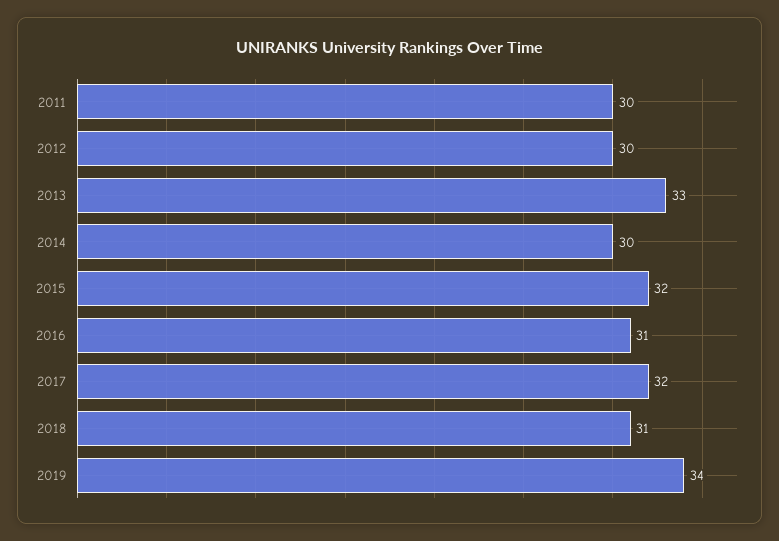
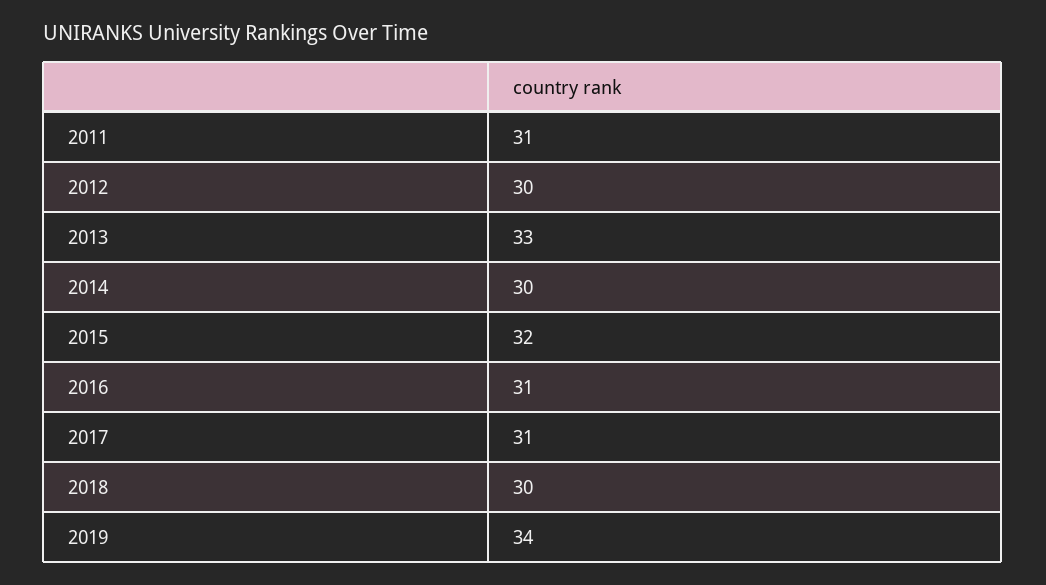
2011: 30 -> 31
2017: 32 -> 31
2018: 31 -> 30

